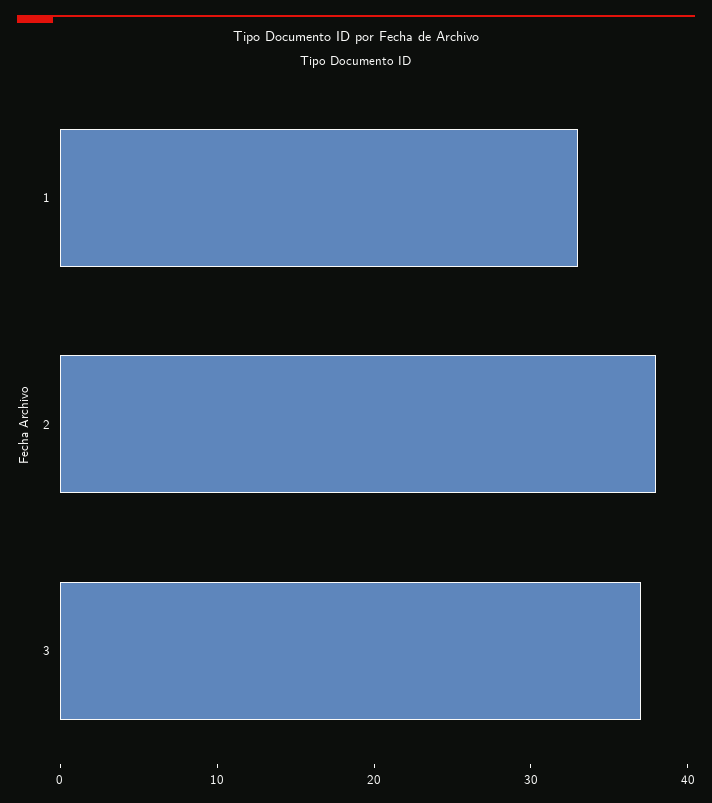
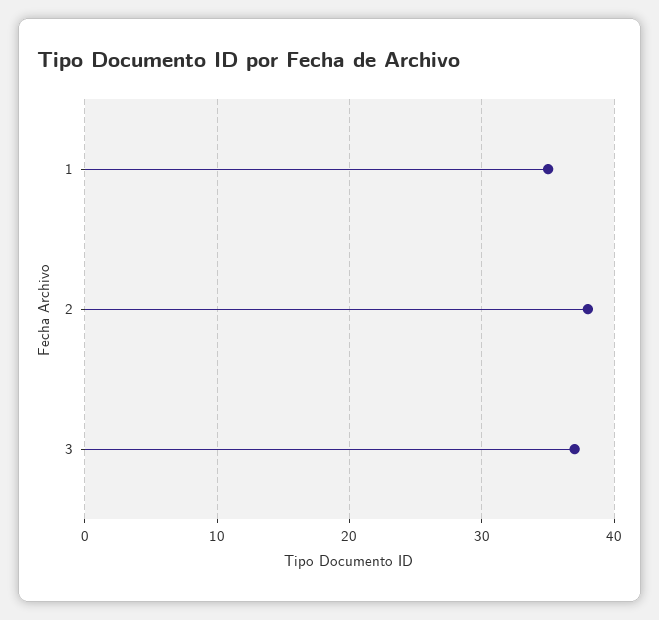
1: 33 -> 35

